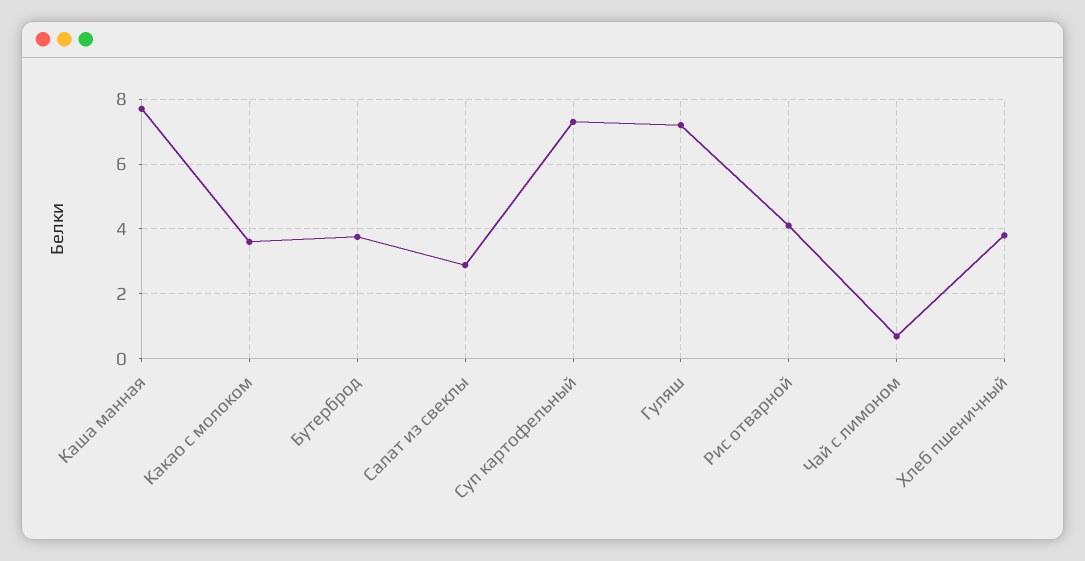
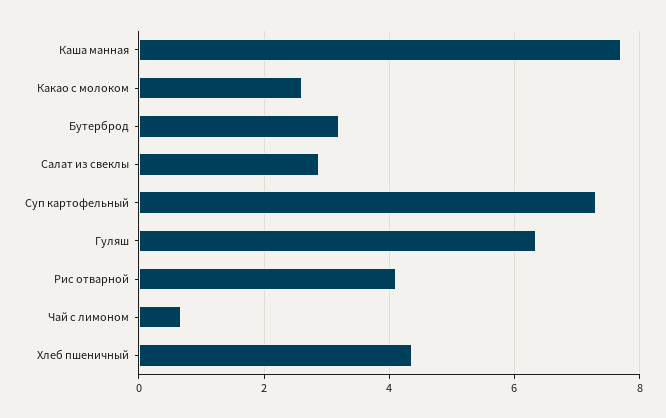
Какао с молоком: 3.6 -> 2.6
Бутерброд: 3.8 -> 3.2
Гуляш: 7.2 -> 6.4
Хлеб пшеничный: 3.8 -> 4.4

